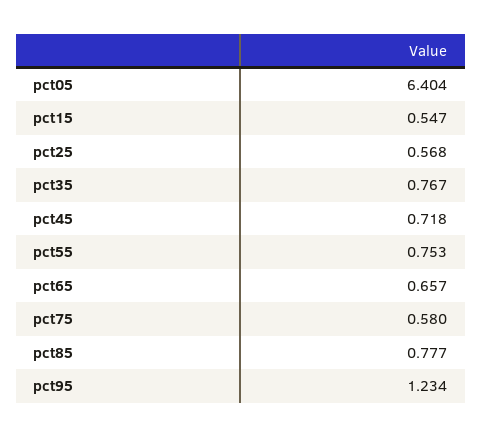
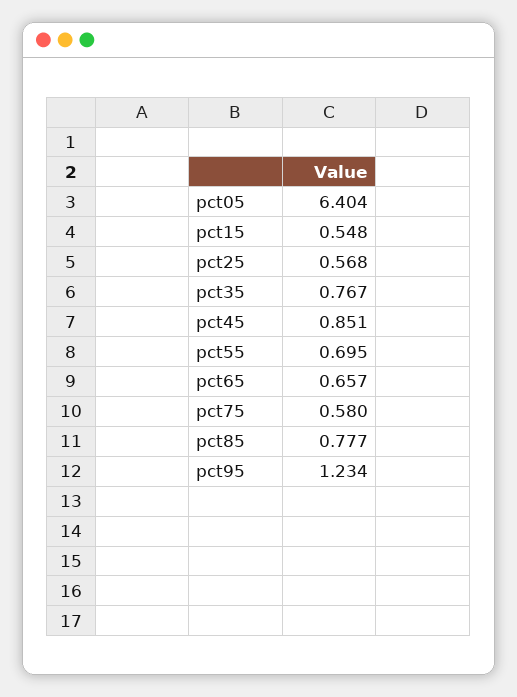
pct15: 0.547 -> 0.548
pct45: 0.718 -> 0.851
pct55: 0.753 -> 0.695

